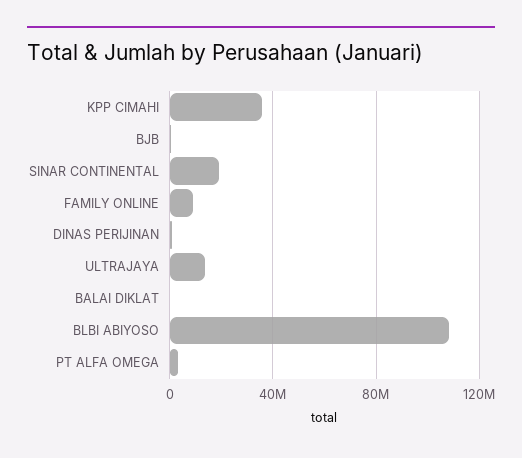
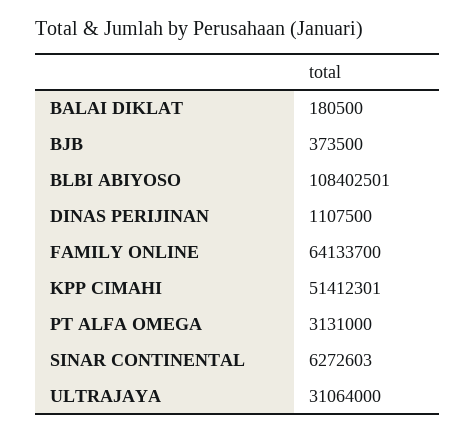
KPP CIMAHI: 35000000 -> 51412301
SINAR CONTINENTAL: 20000000 -> 6272603
FAMILY ONLINE: 10000000 -> 64133700
ULTRAJAYA: 15000000 -> 31064000

